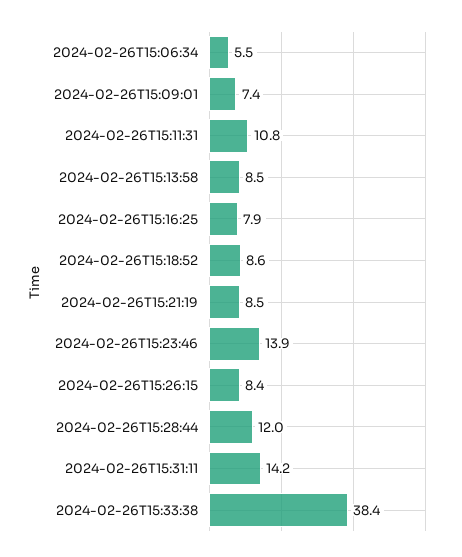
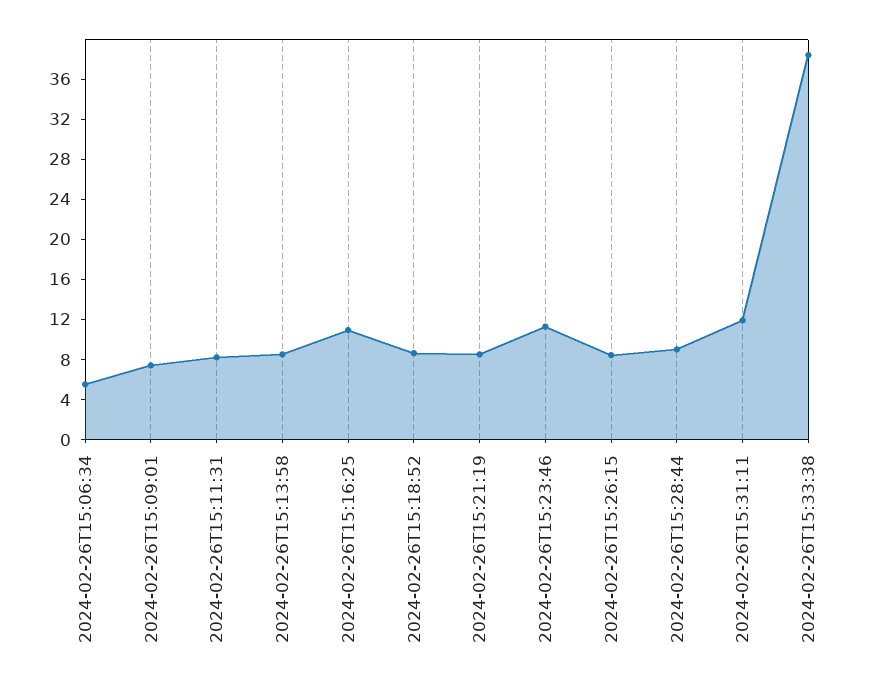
2024-02-26T15:11:31: 10.8 -> 8
2024-02-26T15:16:25: 7.9 -> 11
2024-02-26T15:23:46: 13.9 -> 11
2024-02-26T15:28:44: 12 -> 9
2024-02-26T15:31:11: 14.2 -> 12

